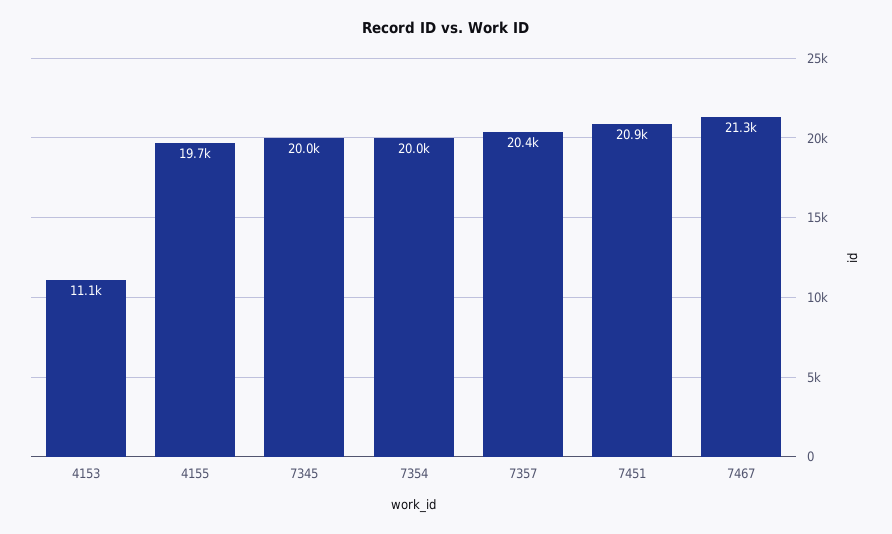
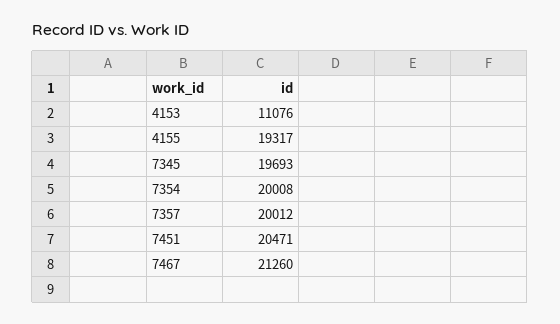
4155: 19700 -> 19317
7345: 20000 -> 19693
7357: 20400 -> 20012
7451: 20900 -> 20471

